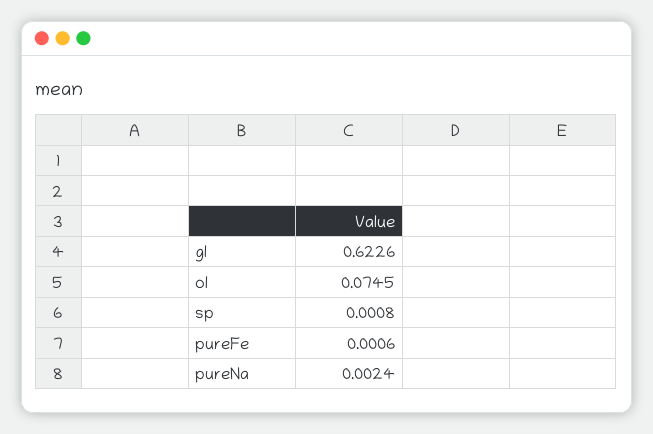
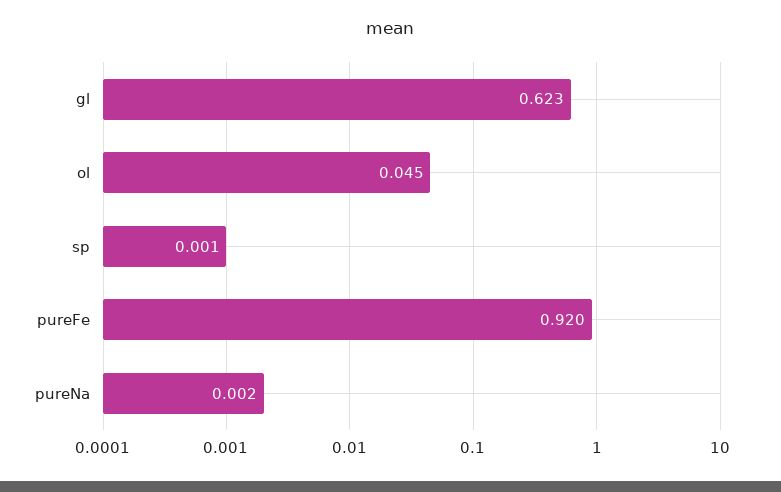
ol: 0.0745 -> 0.045
pureFe: 0.0006 -> 0.92

